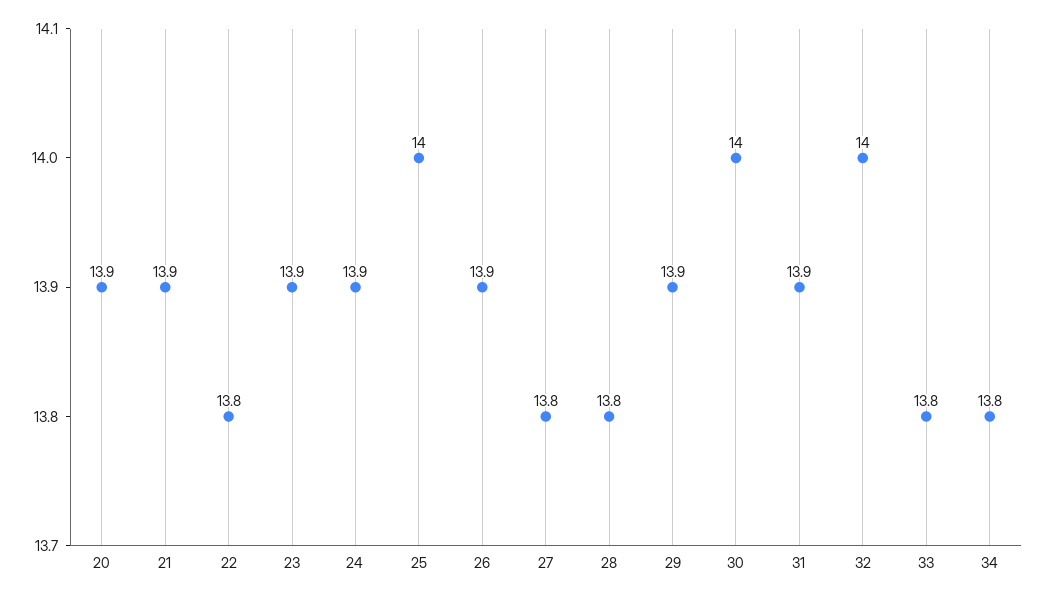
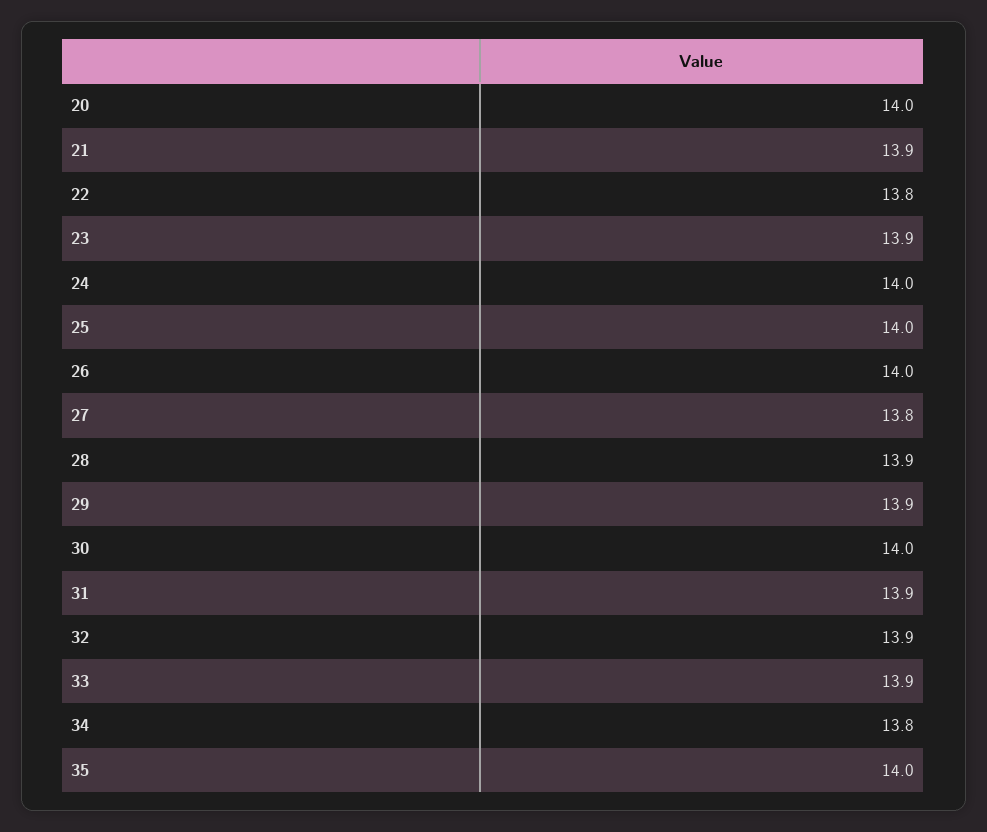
20: 13.9 -> 14
24: 13.9 -> 14
26: 13.9 -> 14
28: 13.8 -> 13.9
32: 14 -> 13.9
33: 13.8 -> 13.9
35: none -> 14

